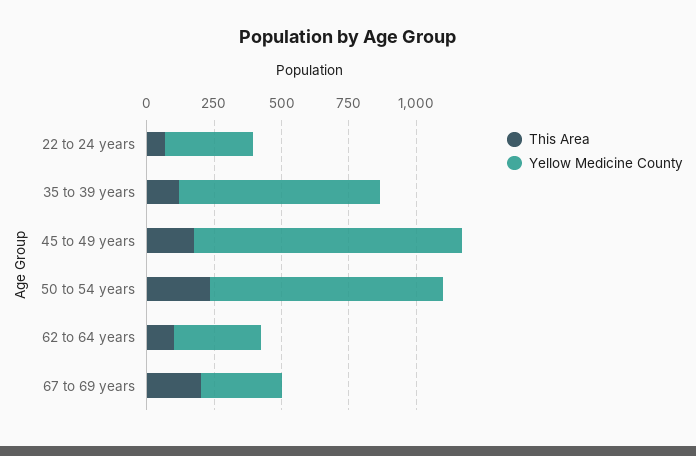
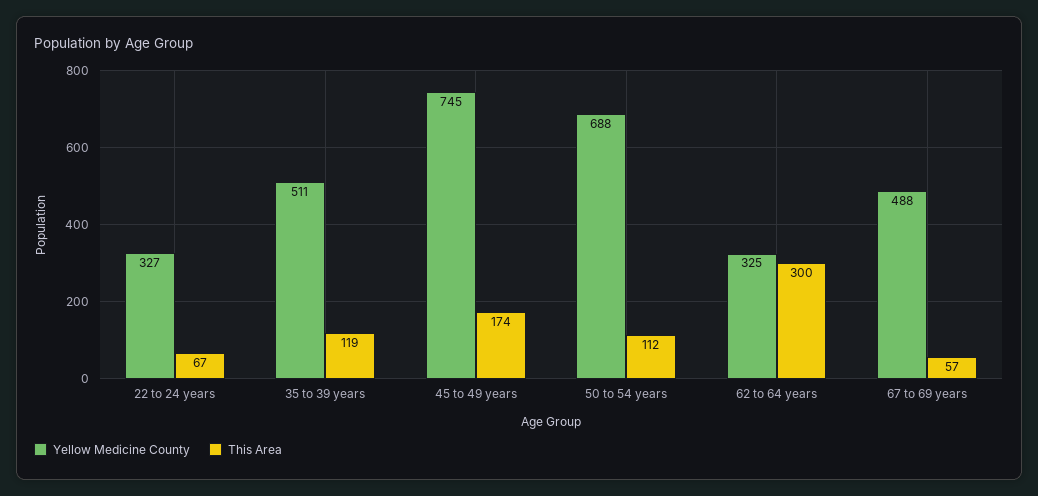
Yellow Medicine County, 35 to 39 years: 750 -> 511
Yellow Medicine County, 45 to 49 years: 1000 -> 745
This Area, 50 to 54 years: 250 -> 112
Yellow Medicine County, 50 to 54 years: 850 -> 688
This Area, 62 to 64 years: 100 -> 300
This Area, 67 to 69 years: 200 -> 57
Yellow Medicine County, 67 to 69 years: 300 -> 488

